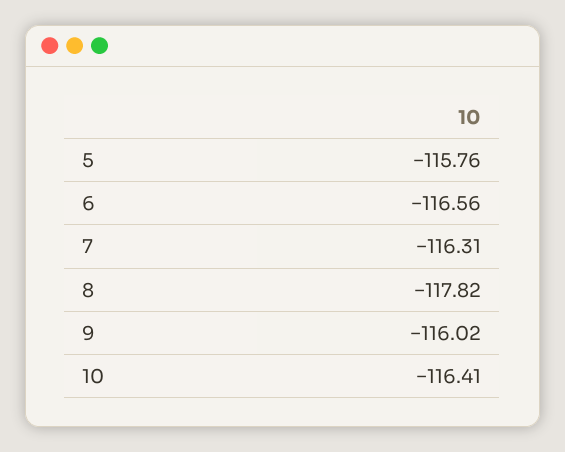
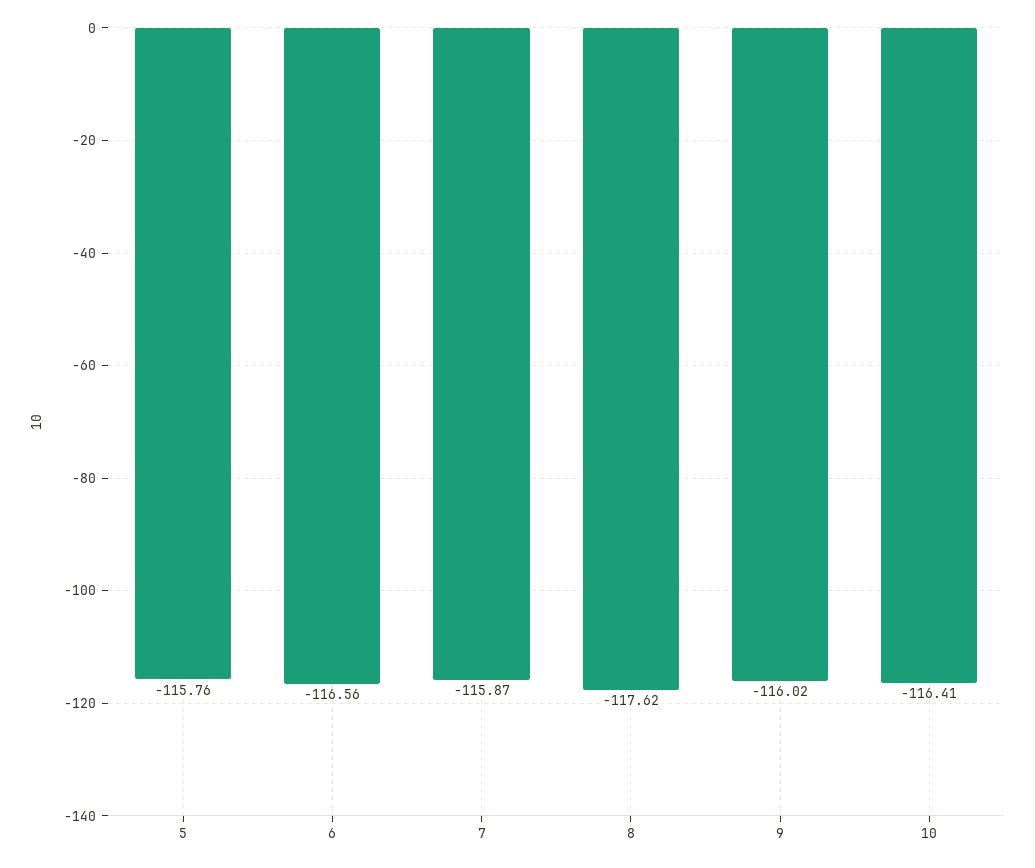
7: -116.31 -> -115.87
8: -117.82 -> -117.62

